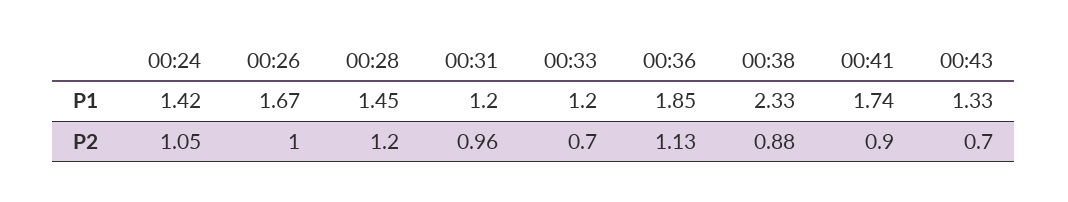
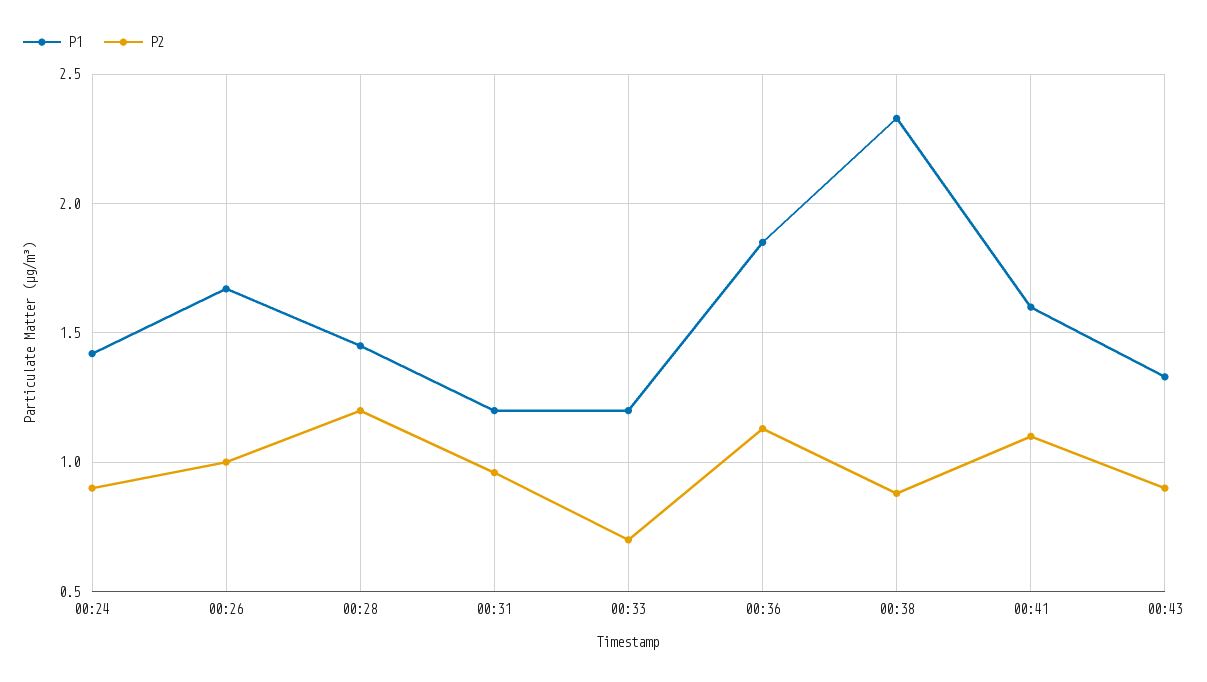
P1, 00:41: 1.74 -> 1.6
P2, 00:24: 1.05 -> 0.9
P2, 00:41: 0.9 -> 1.1
P2, 00:43: 0.7 -> 0.9

